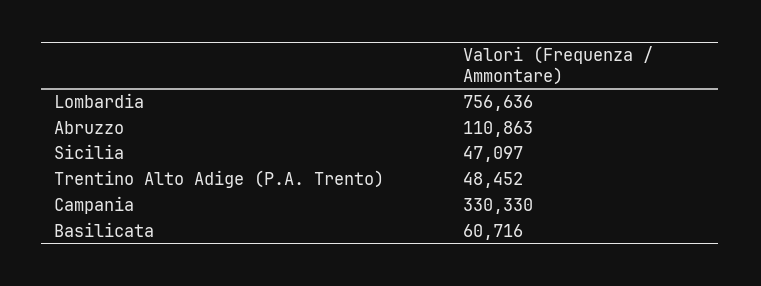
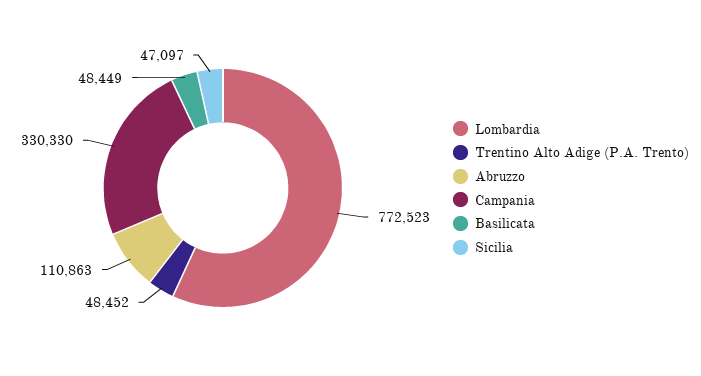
Lombardia: 756636 -> 772523
Basilicata: 60716 -> 48449

